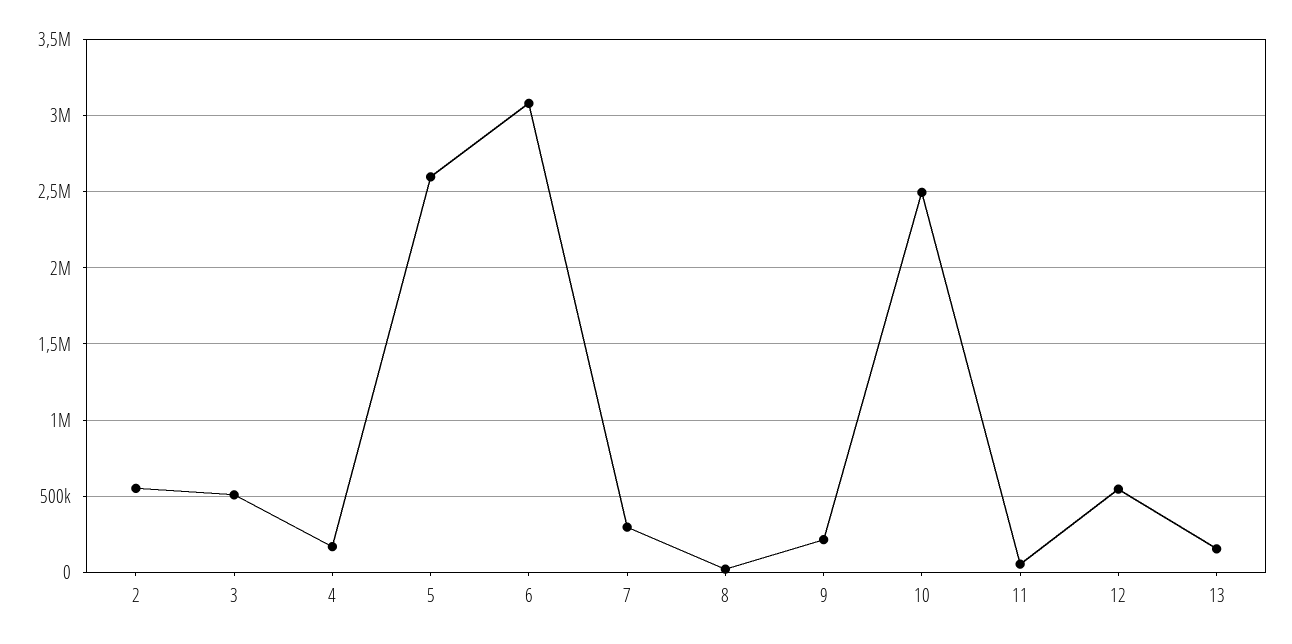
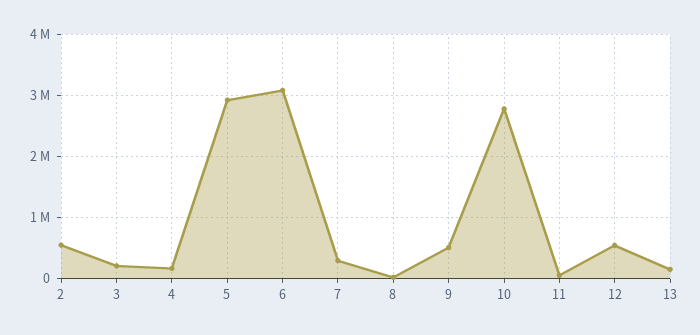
3: 500000 -> 200000
5: 2600000 -> 2900000
9: 200000 -> 500000
10: 2500000 -> 2800000

